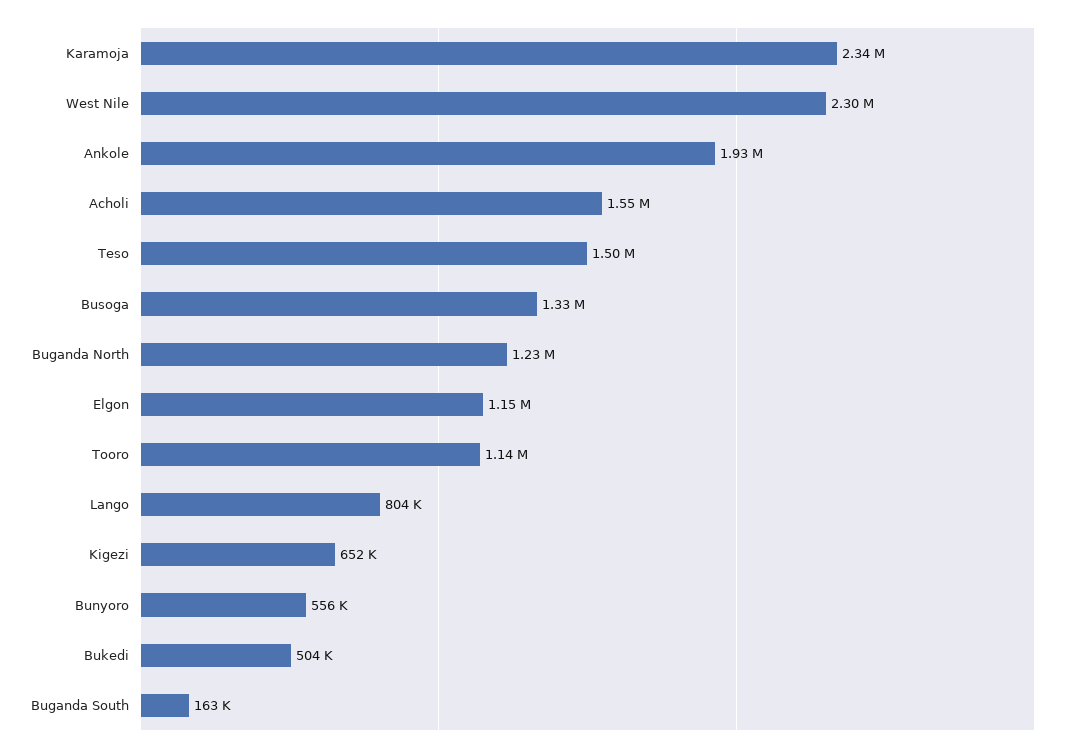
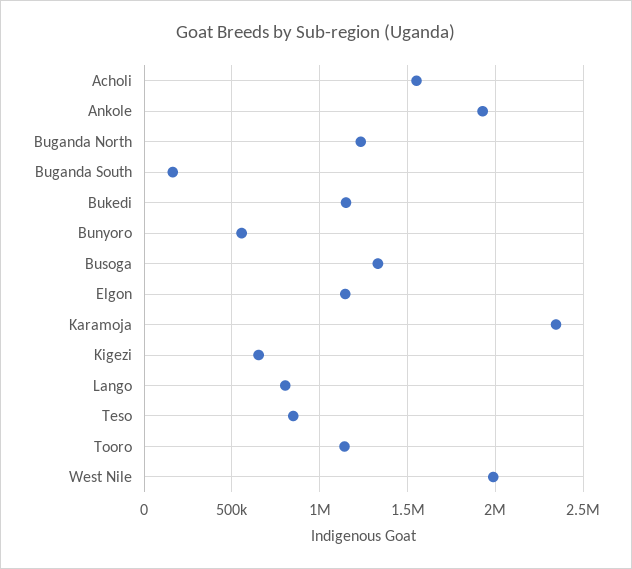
West Nile: 2300000 -> 2000000
Teso: 1500000 -> 850000
Bukedi: 504000 -> 1150000

